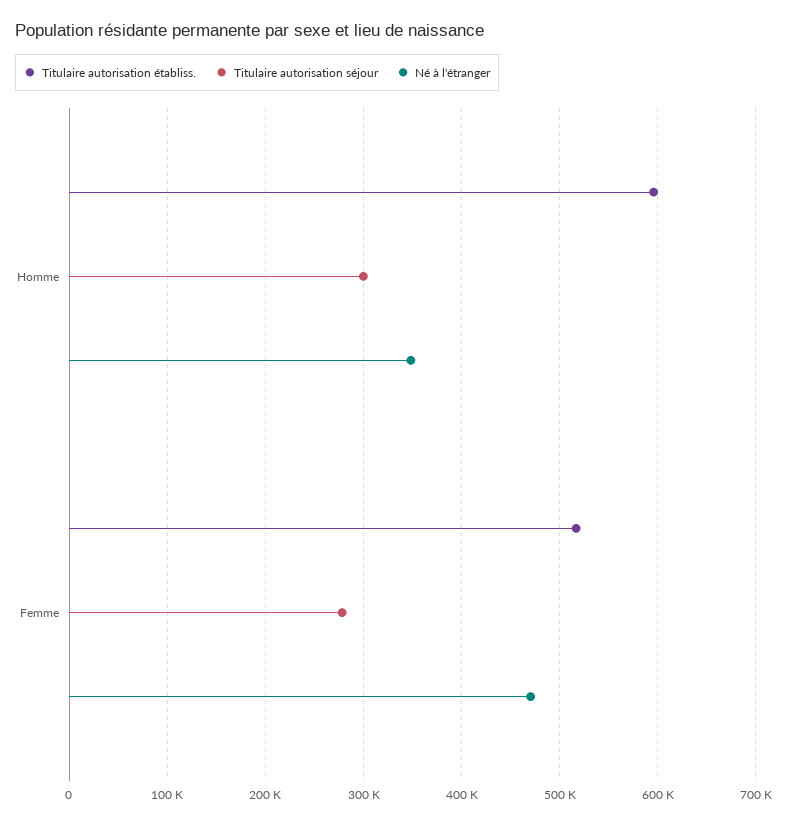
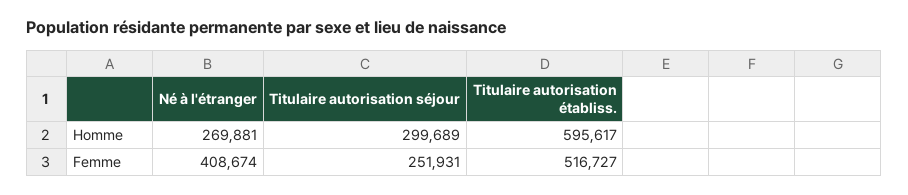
Né à l'étranger, Homme: 350000 -> 269881
Titulaire autorisation séjour, Femme: 280000 -> 251931
Né à l'étranger, Femme: 470000 -> 408674

